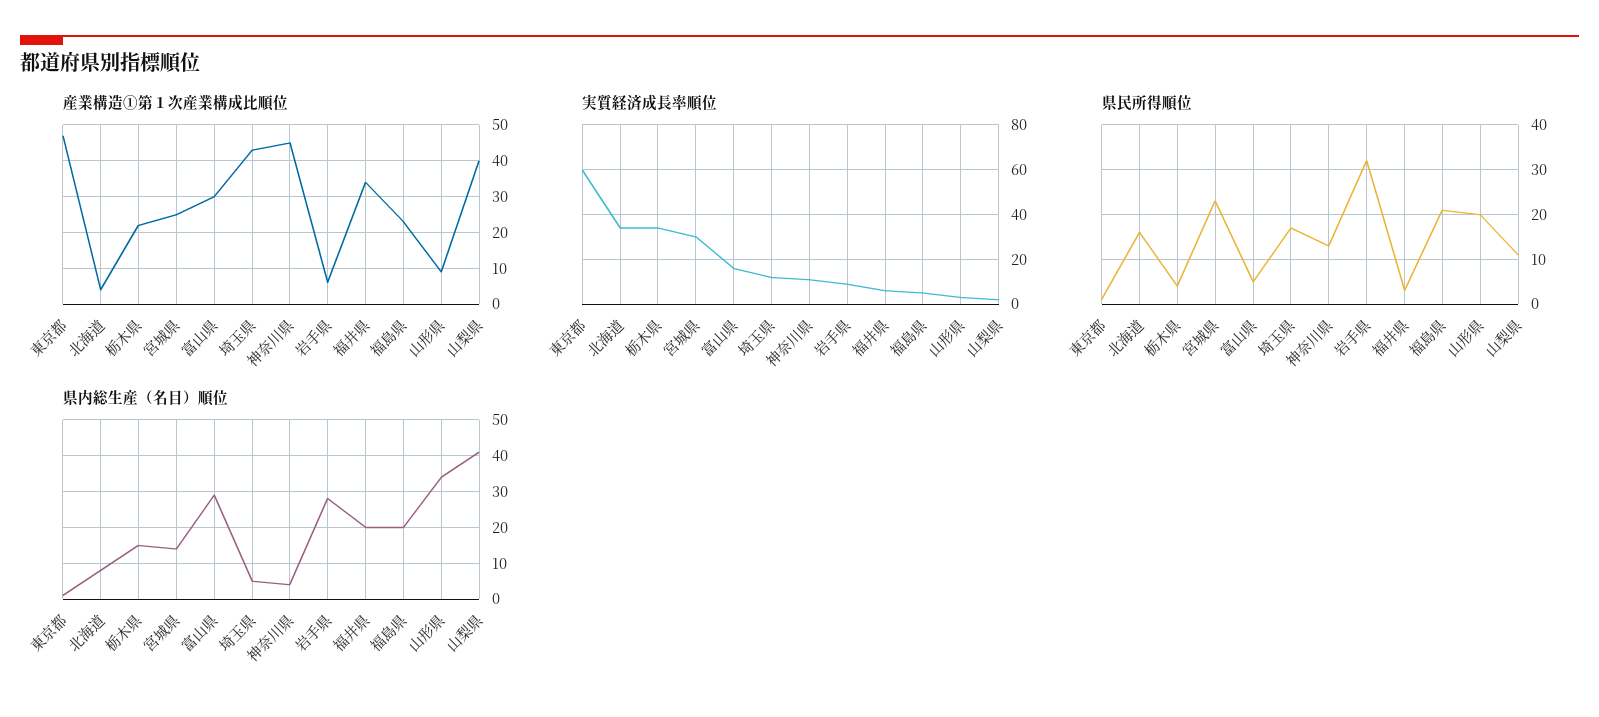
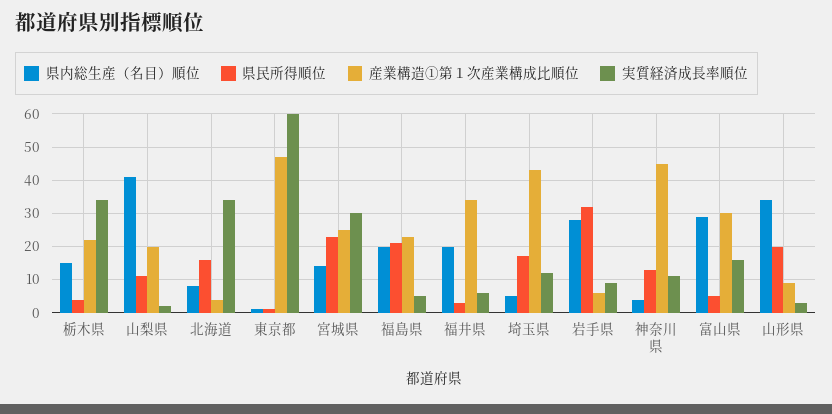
産業構造①第１次産業構成比順位, 山梨県: 40 -> 20

